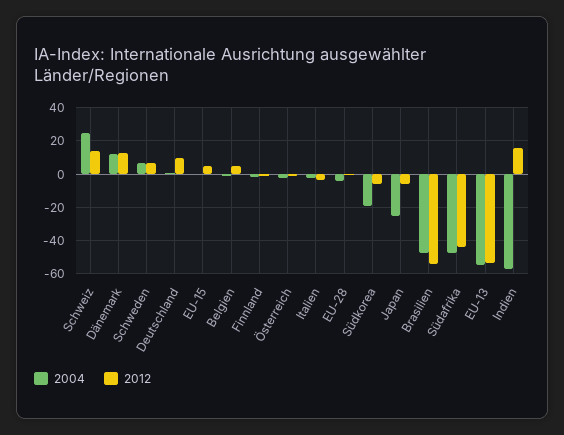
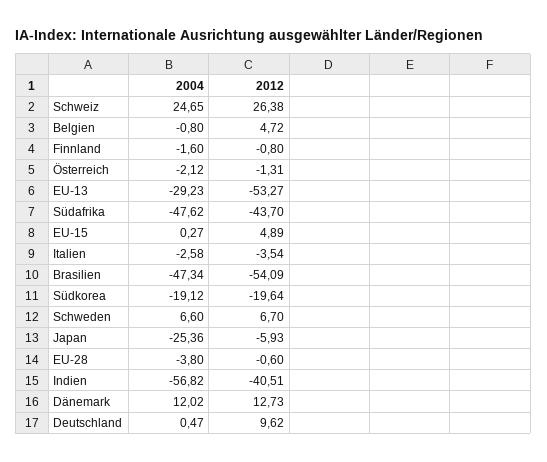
2012, Schweiz: 15 -> 26.38
2012, Südkorea: -5 -> -19.64
2004, EU-13: -55 -> -29.23
2012, Indien: 15 -> -40.51

